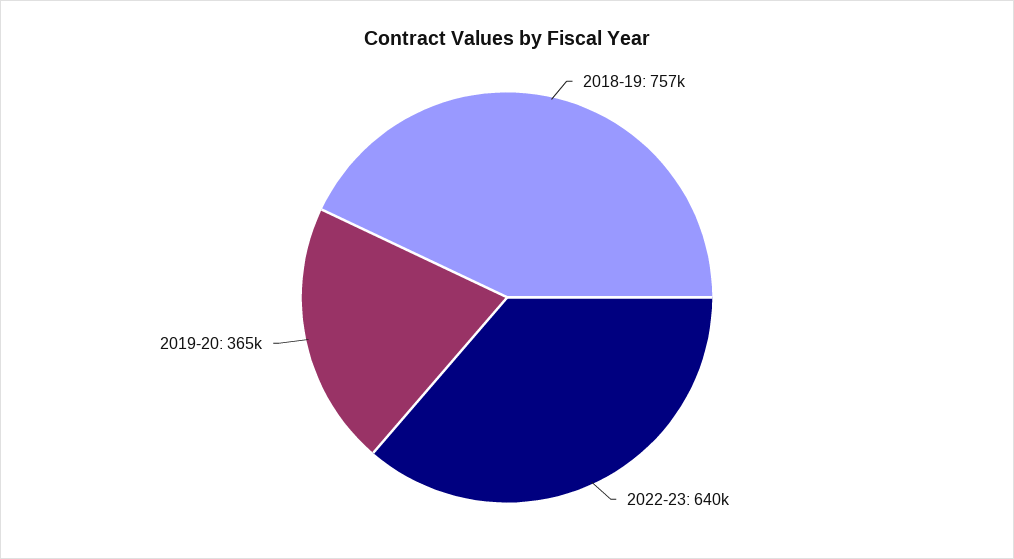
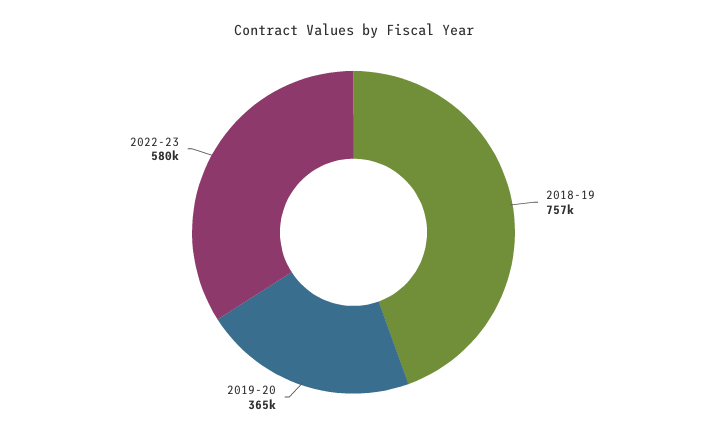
2022-23: 640000 -> 580000

